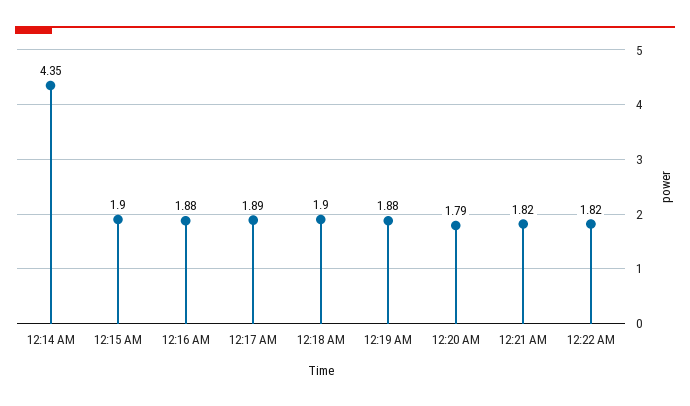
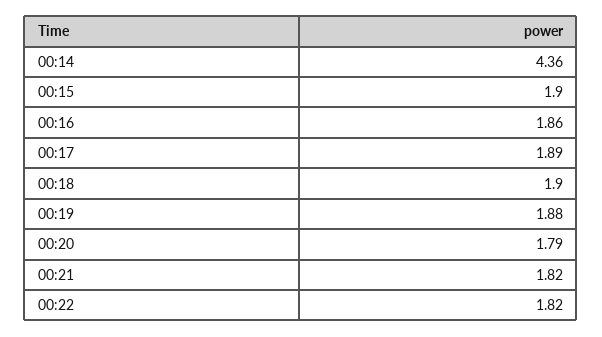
12:14 AM: 4.35 -> 4.36
12:16 AM: 1.88 -> 1.86

